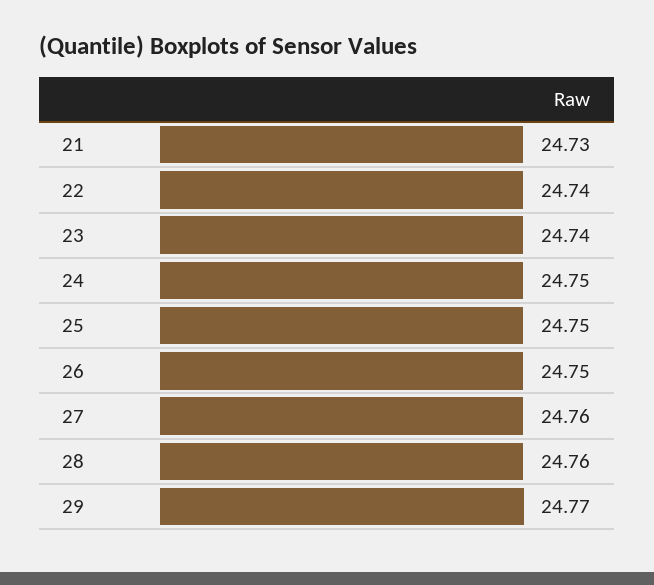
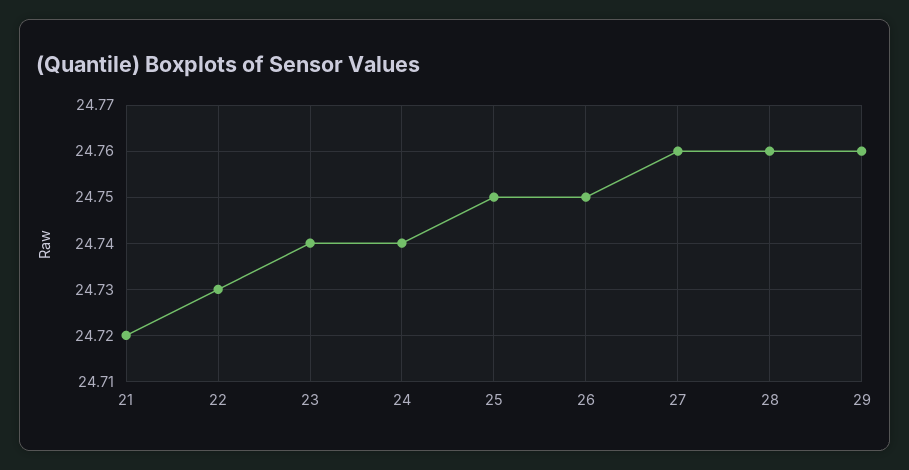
21: 24.73 -> 24.72
22: 24.74 -> 24.73
24: 24.75 -> 24.74
29: 24.77 -> 24.76

